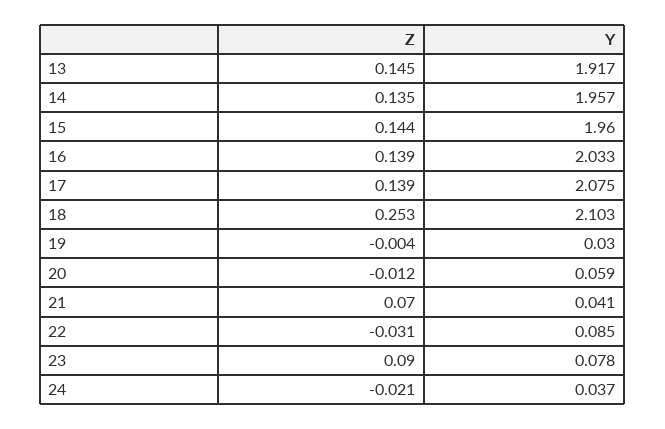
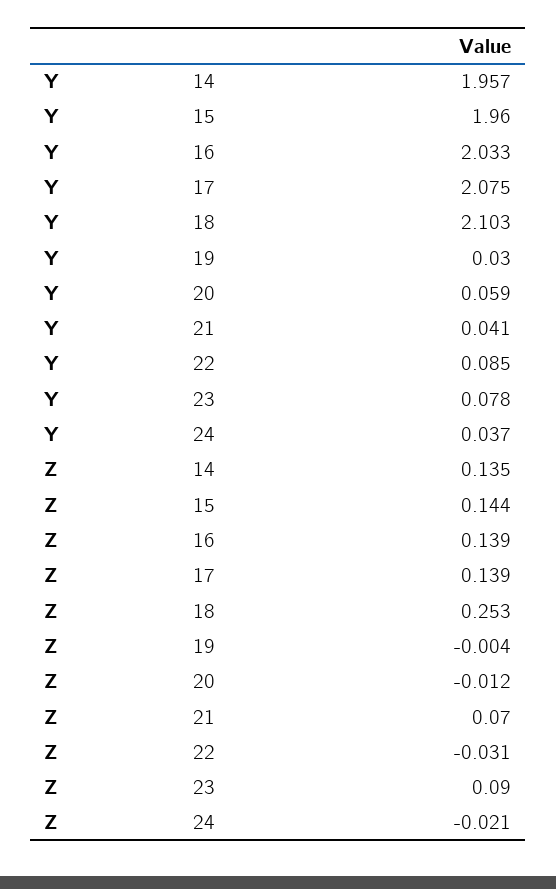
Z, 13: 0.145 -> none
Y, 13: 1.917 -> none

